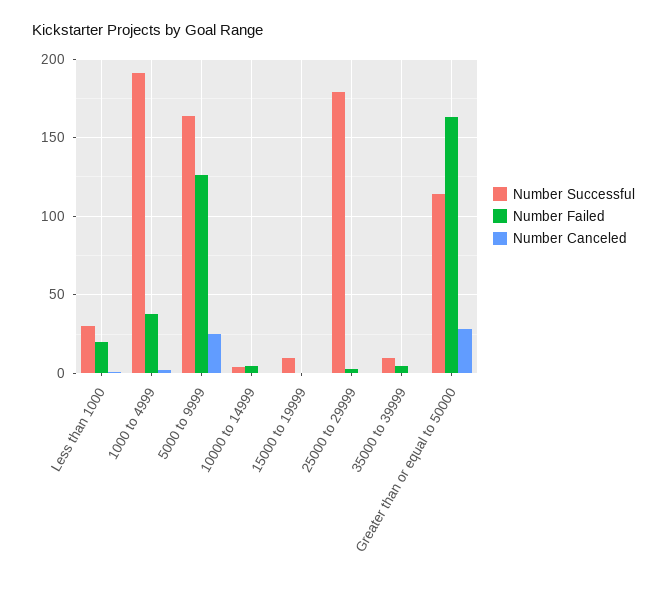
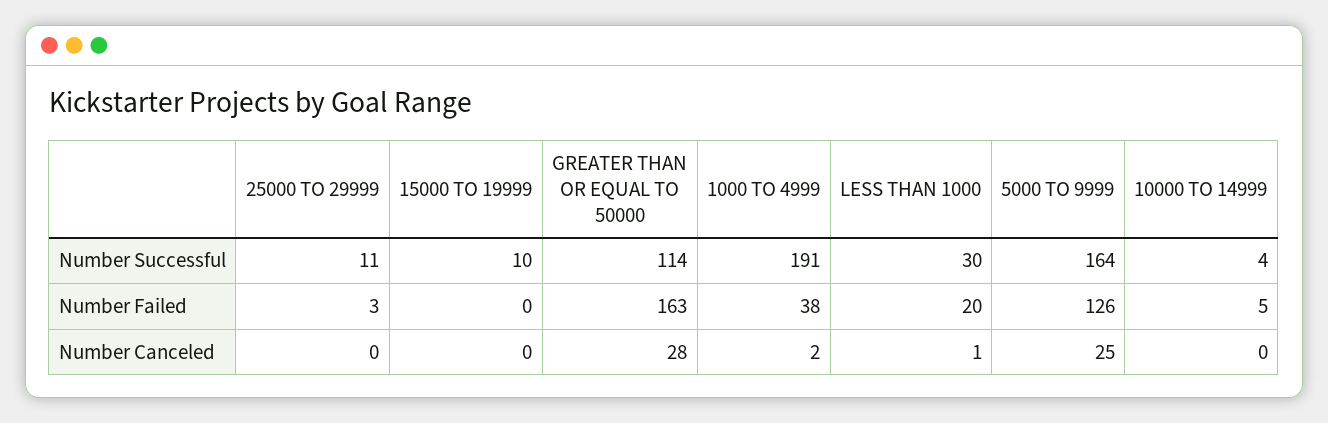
Number Successful, 25000 to 29999: 180 -> 11
Number Successful, 35000 to 39999: 10 -> none
Number Failed, 35000 to 39999: 5 -> none
Number Canceled, 35000 to 39999: 0 -> none

